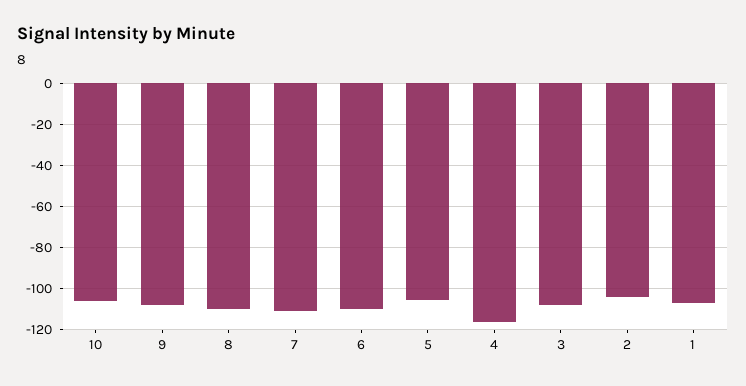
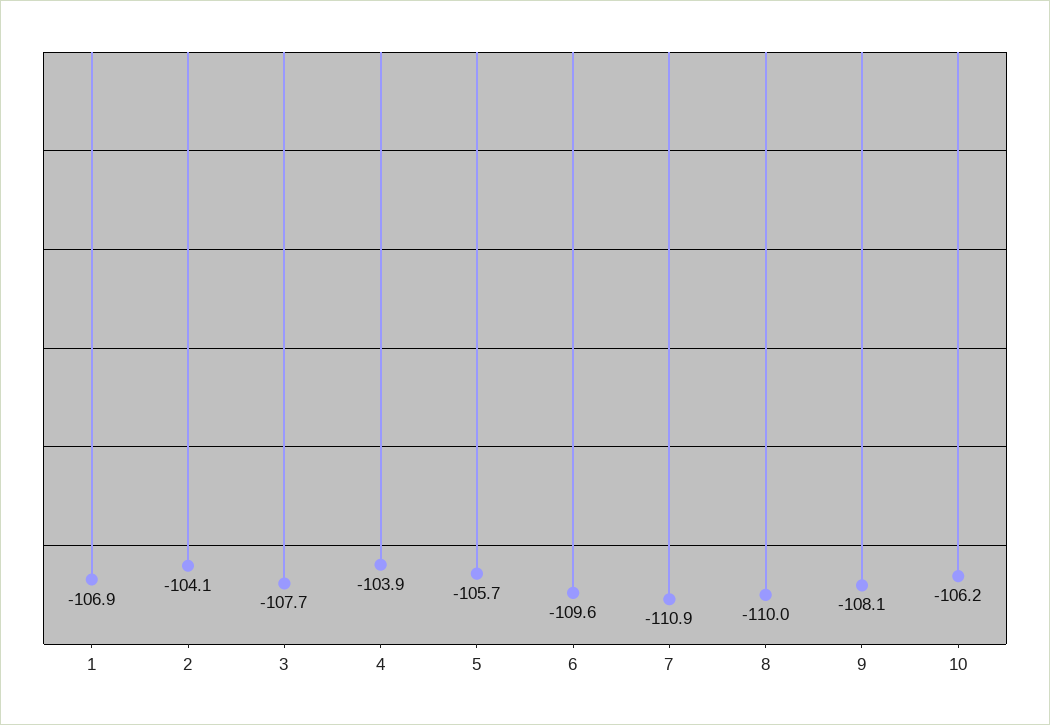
4: -115 -> -103.9

